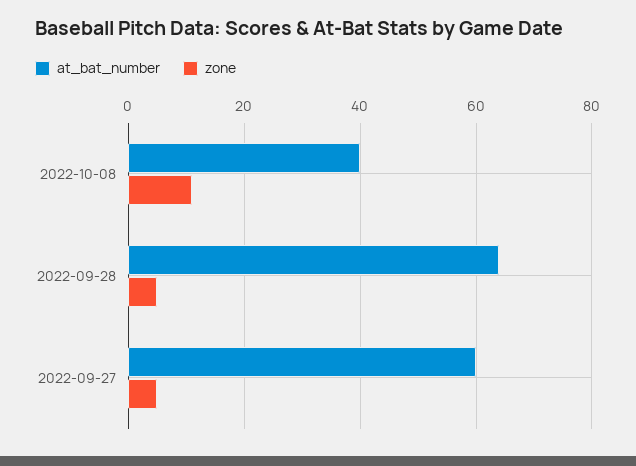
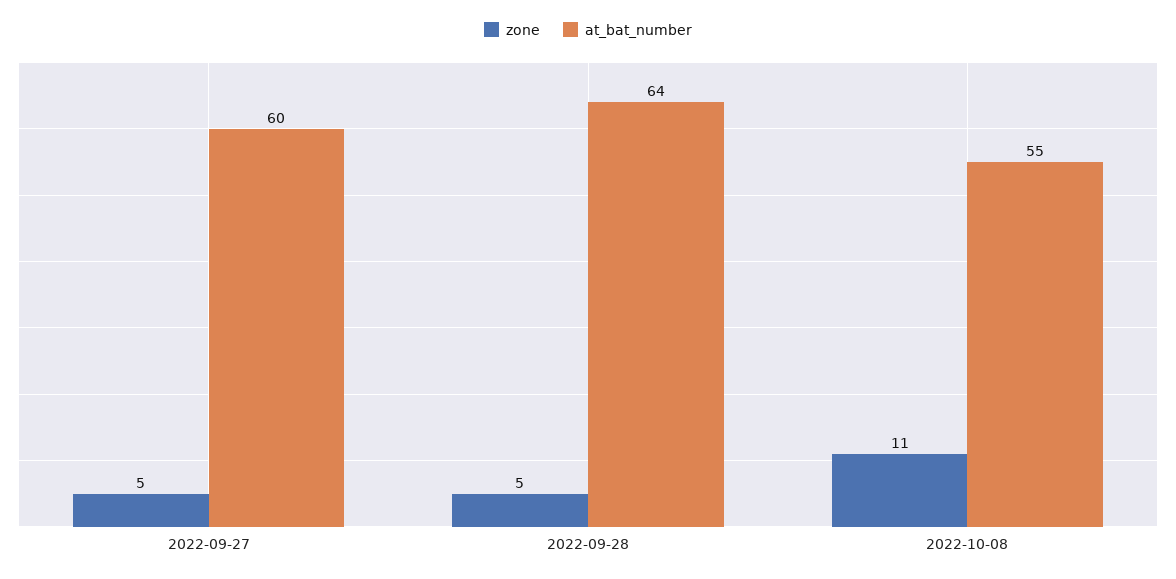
at_bat_number, 2022-10-08: 40 -> 55

